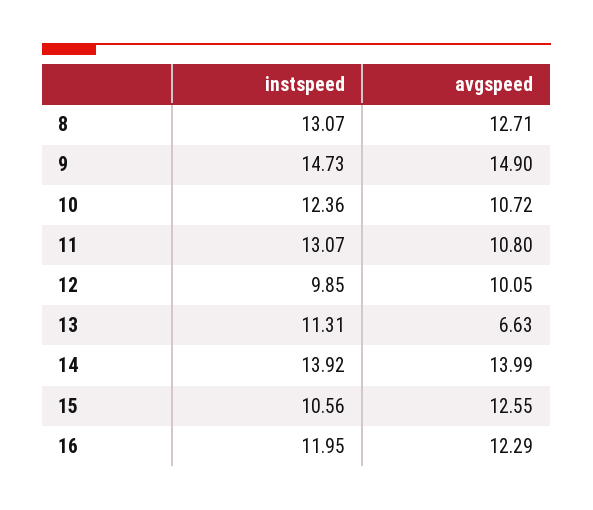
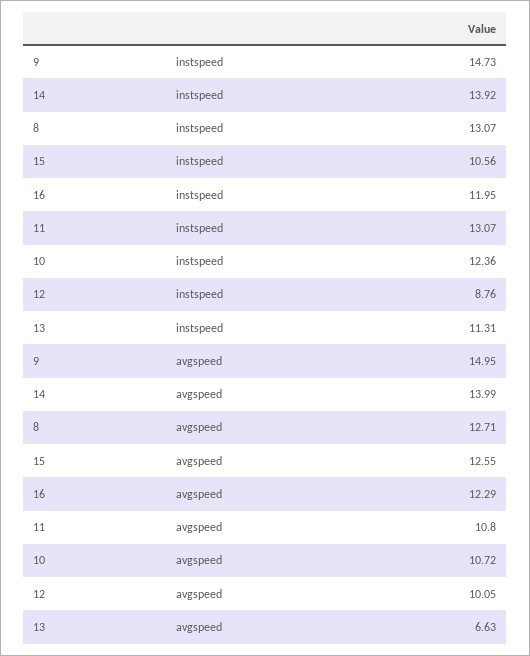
avgspeed, 9: 14.9 -> 14.95
instspeed, 12: 9.85 -> 8.76

